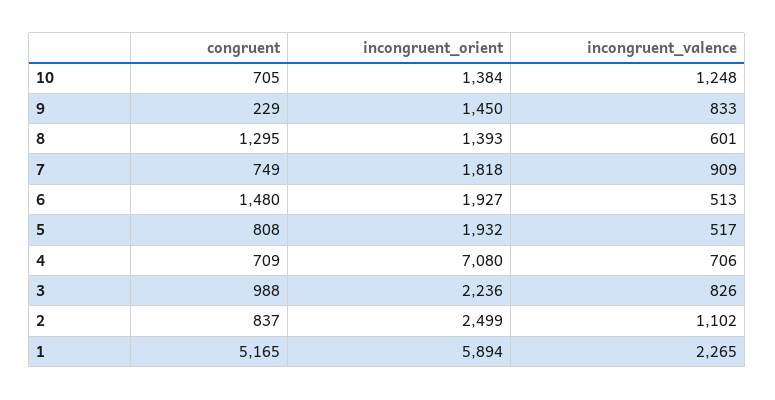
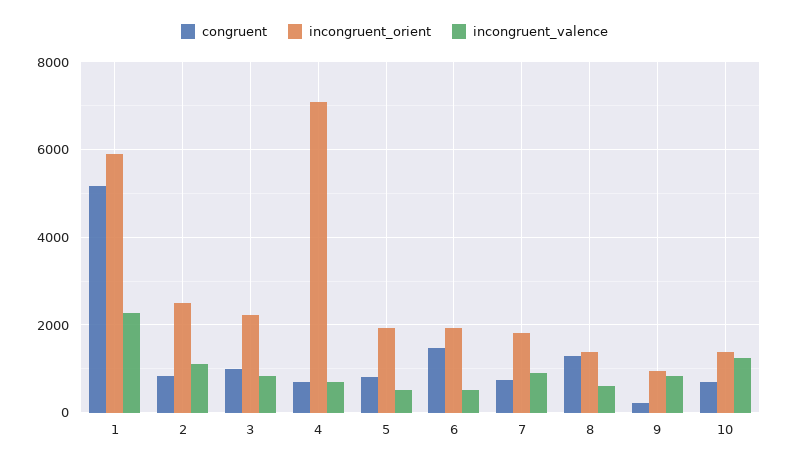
incongruent_orient, 9: 1450 -> 1000

